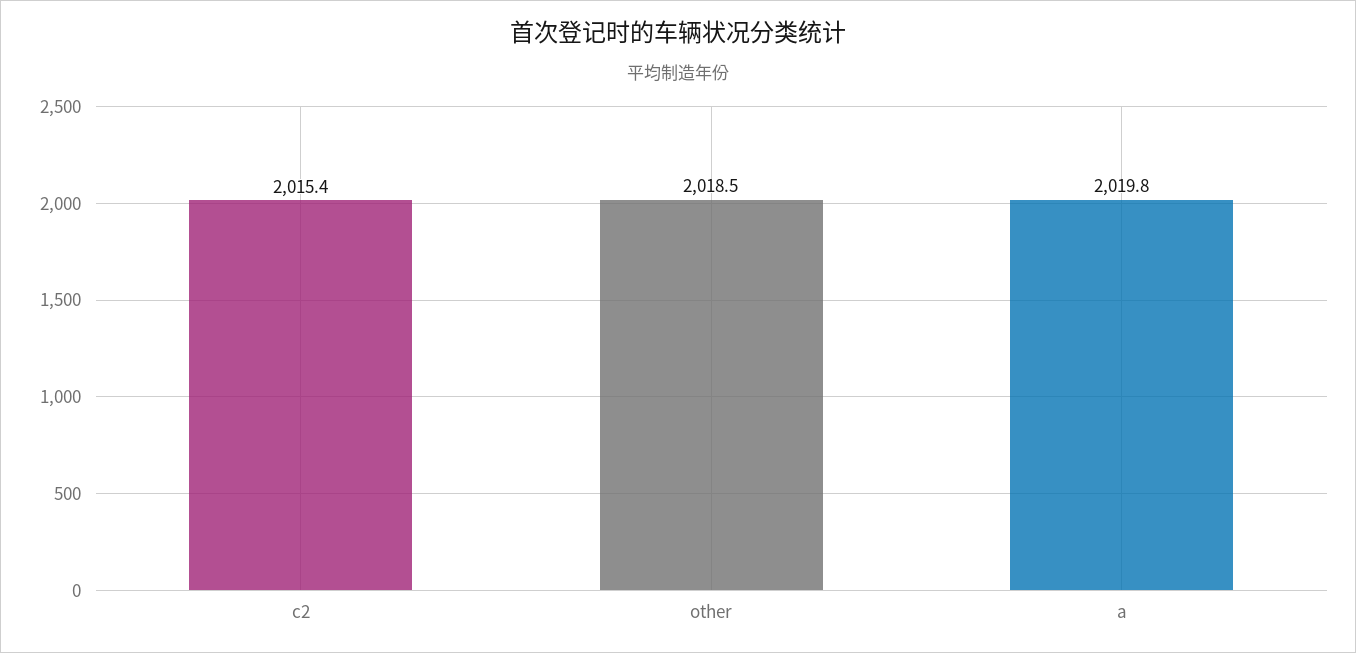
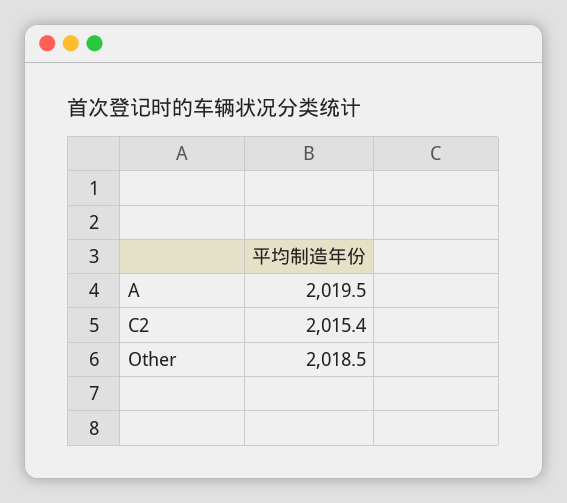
a: 2019.8 -> 2019.5

